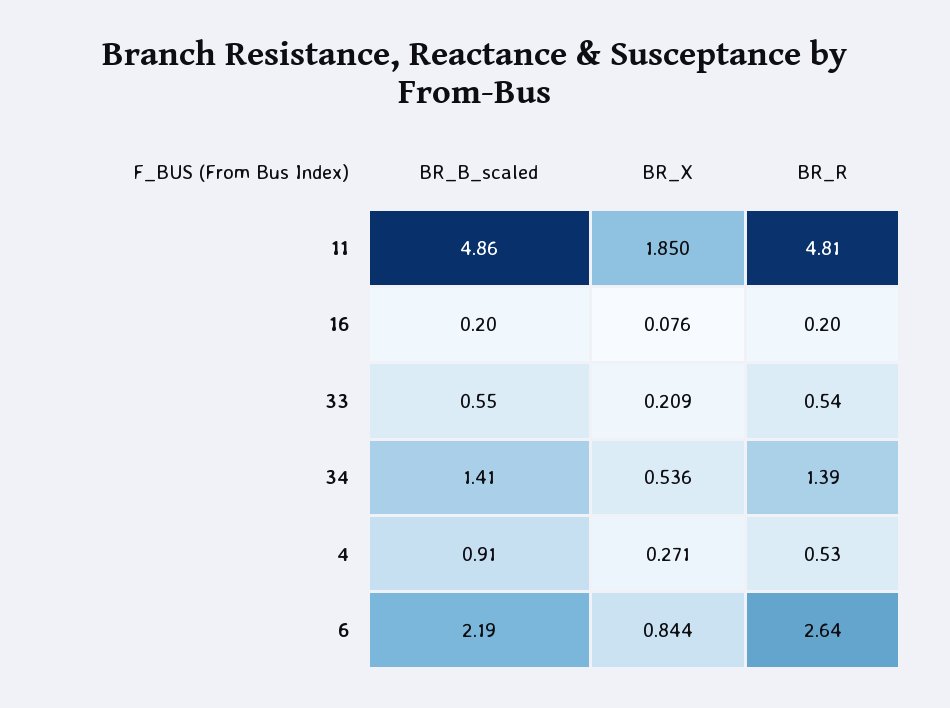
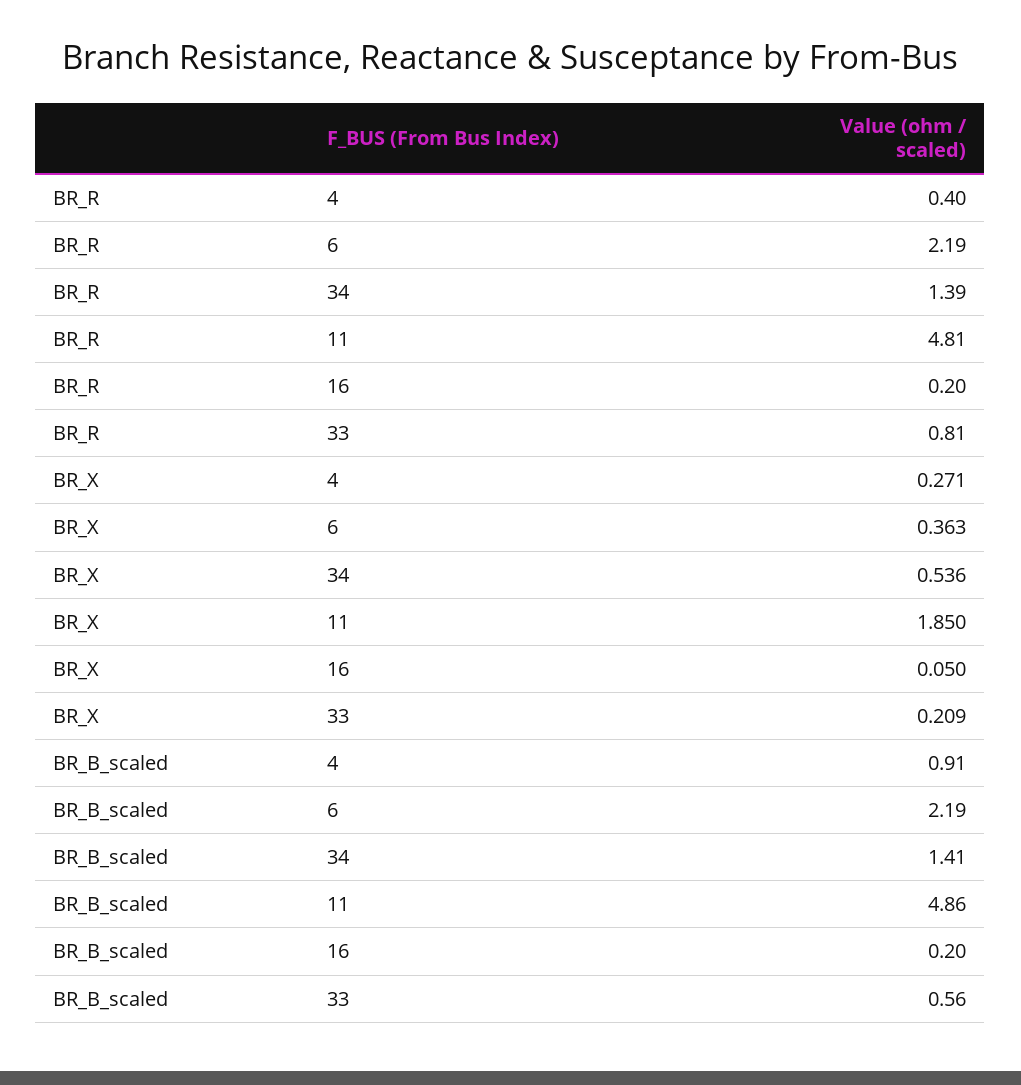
BR_X, 16: 0.076 -> 0.05
BR_B_scaled, 33: 0.55 -> 0.56
BR_R, 33: 0.54 -> 0.81
BR_R, 4: 0.53 -> 0.4
BR_X, 6: 0.844 -> 0.363
BR_R, 6: 2.64 -> 2.19

